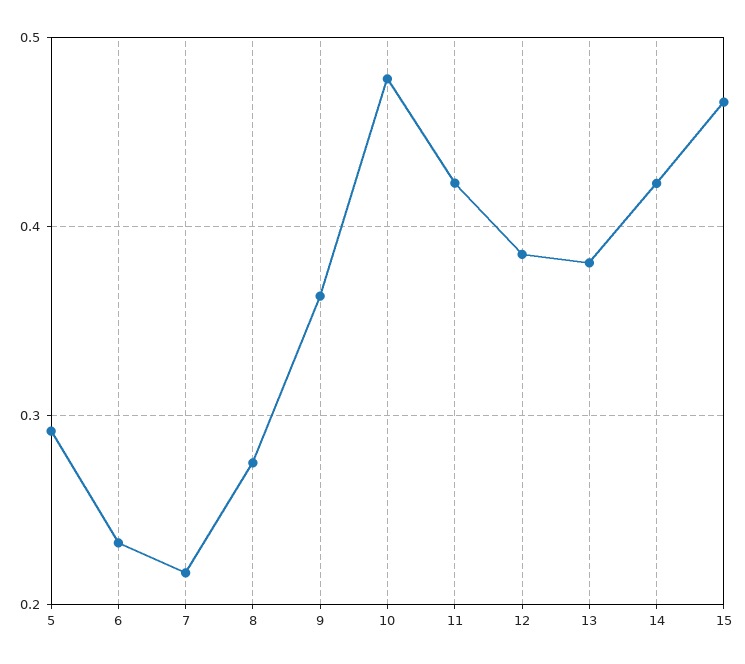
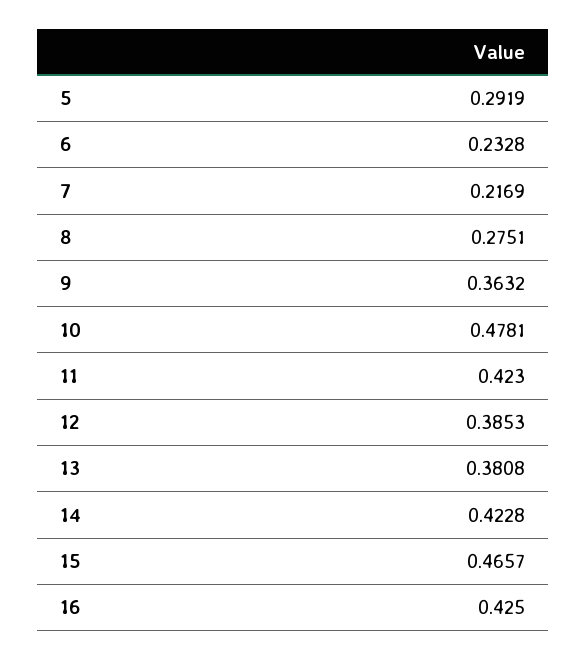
16: none -> 0.425

